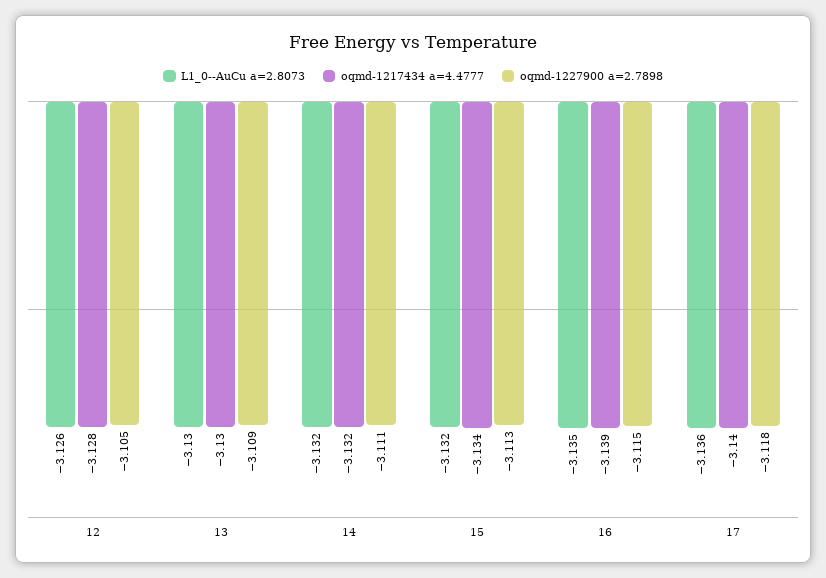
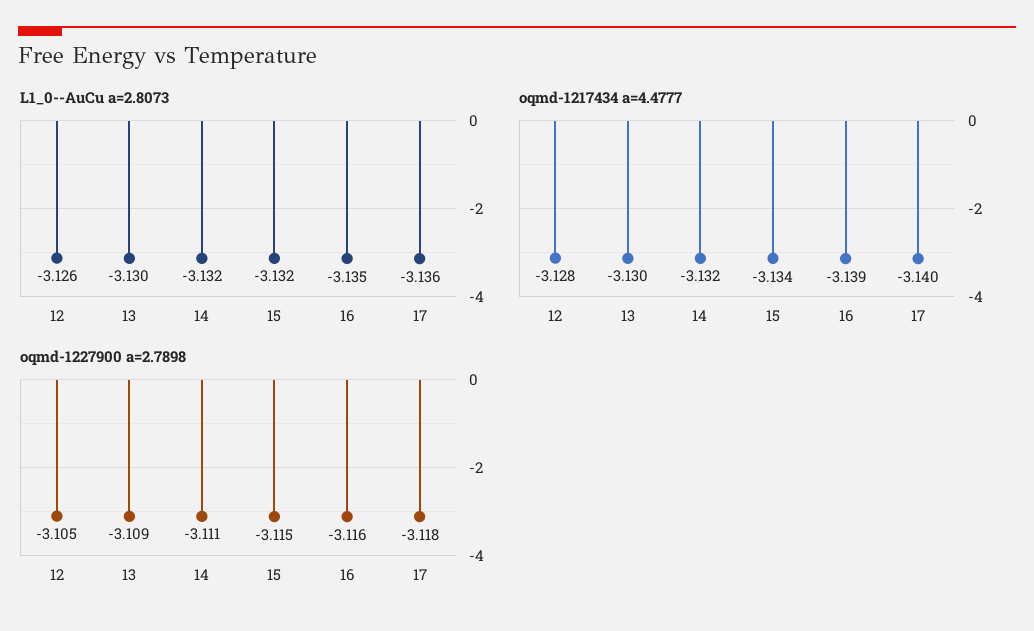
oqmd-1227900 a=2.7898, 15: -3.113 -> -3.115
oqmd-1227900 a=2.7898, 16: -3.115 -> -3.116

